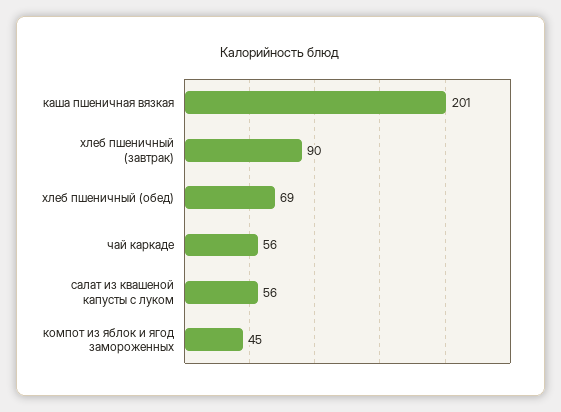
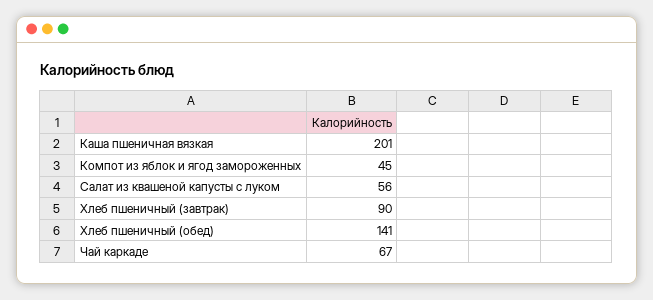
хлеб пшеничный (обед): 69 -> 141
чай каркаде: 56 -> 67

